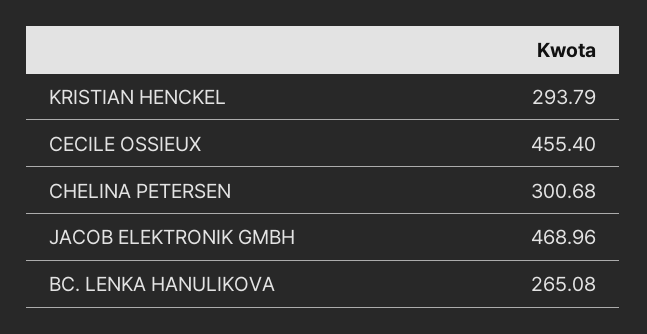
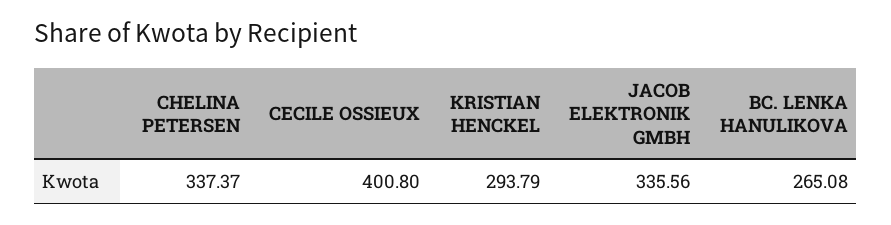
CECILE OSSIEUX: 455.4 -> 400.8
CHELINA PETERSEN: 300.68 -> 337.37
JACOB ELEKTRONIK GMBH: 468.96 -> 335.56

